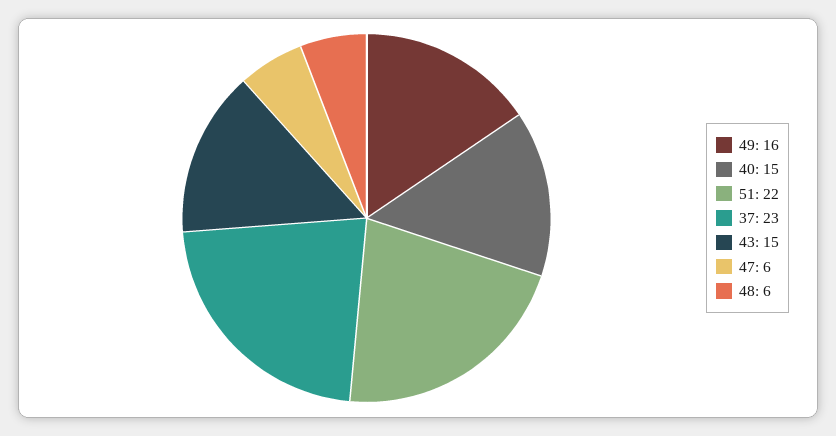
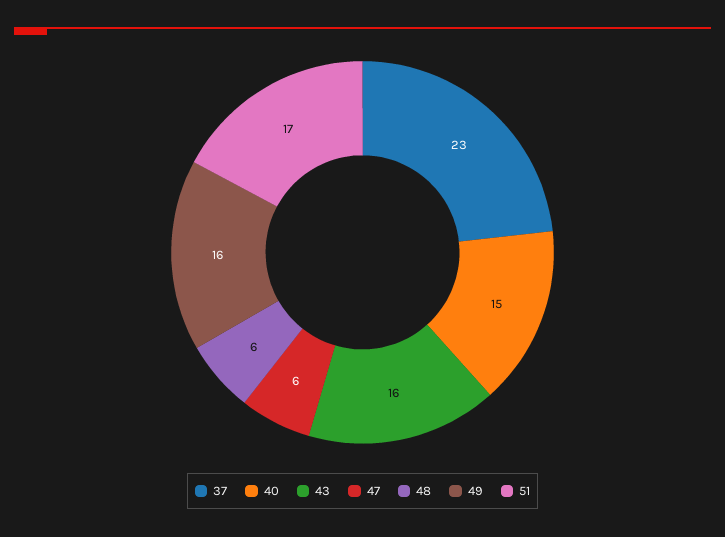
51: 22 -> 17
43: 15 -> 16

